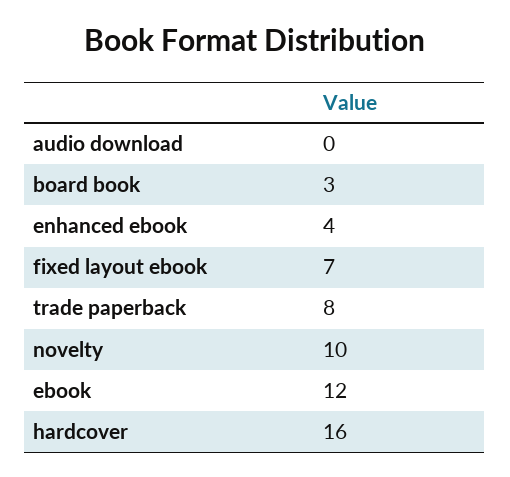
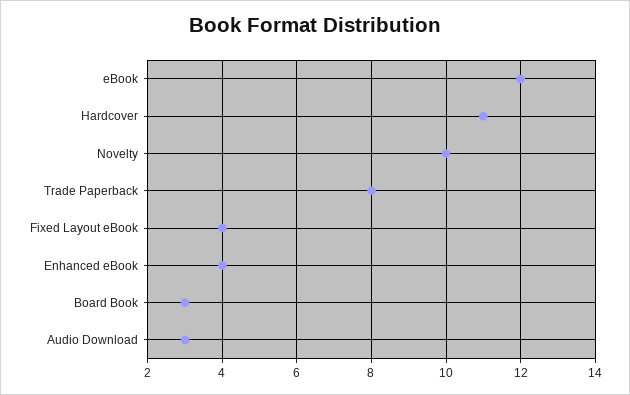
audio download: 0 -> 3
fixed layout ebook: 7 -> 4
hardcover: 16 -> 11

